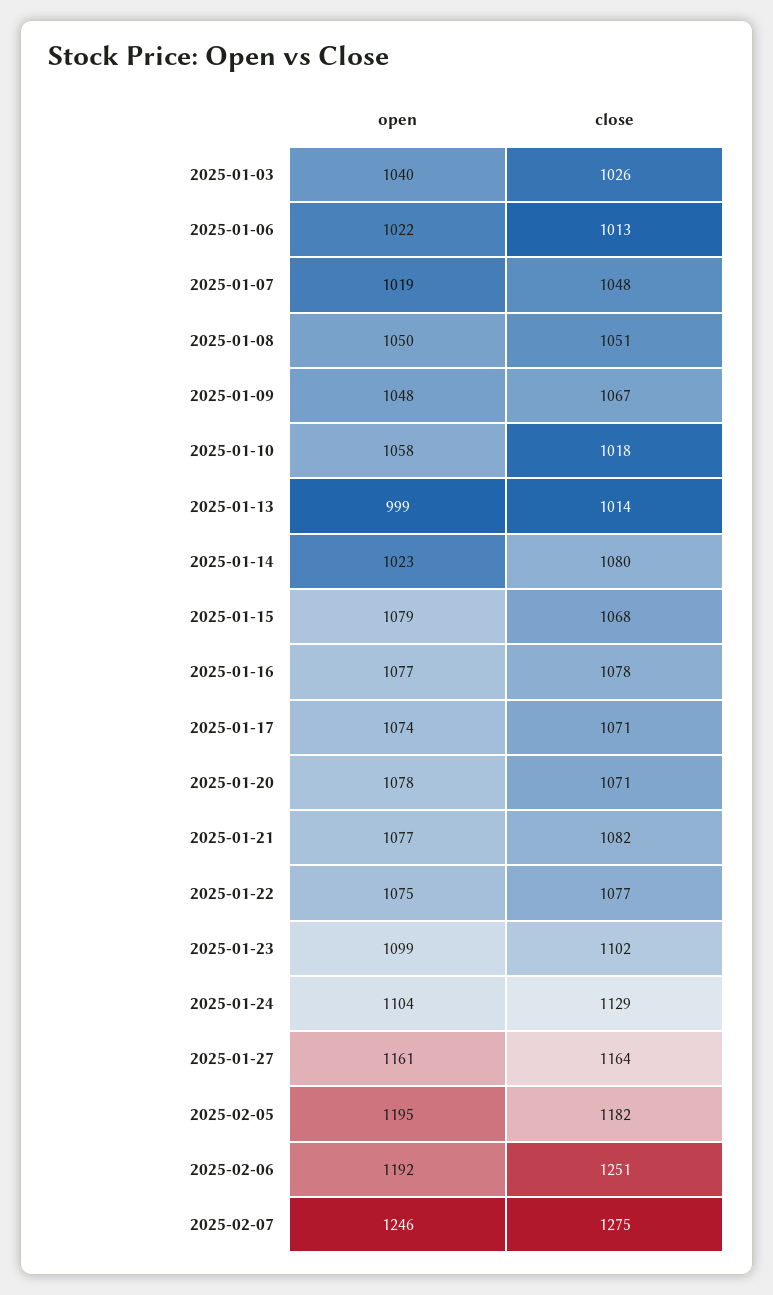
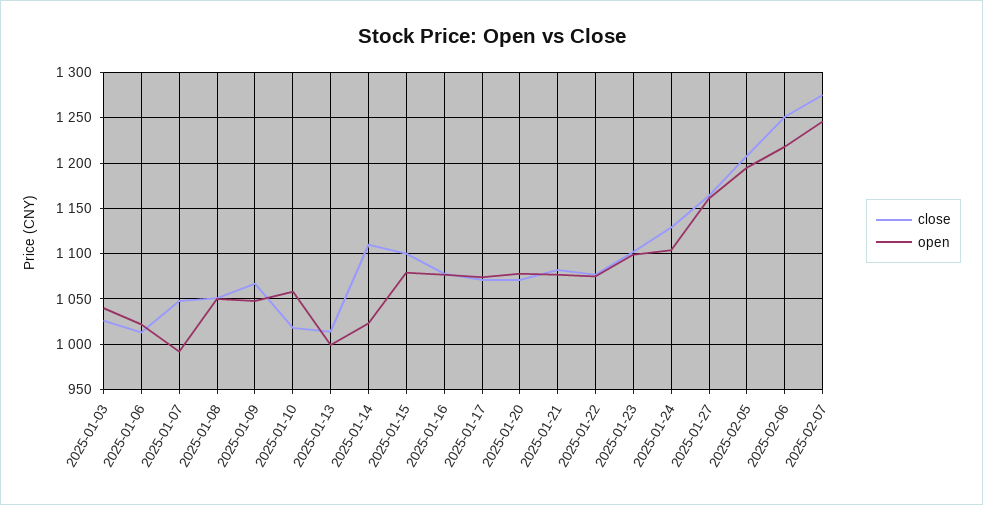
open, 2025-01-07: 1019 -> 990
close, 2025-01-14: 1080 -> 1110
close, 2025-01-15: 1068 -> 1100
close, 2025-02-05: 1182 -> 1210
open, 2025-02-06: 1192 -> 1220

